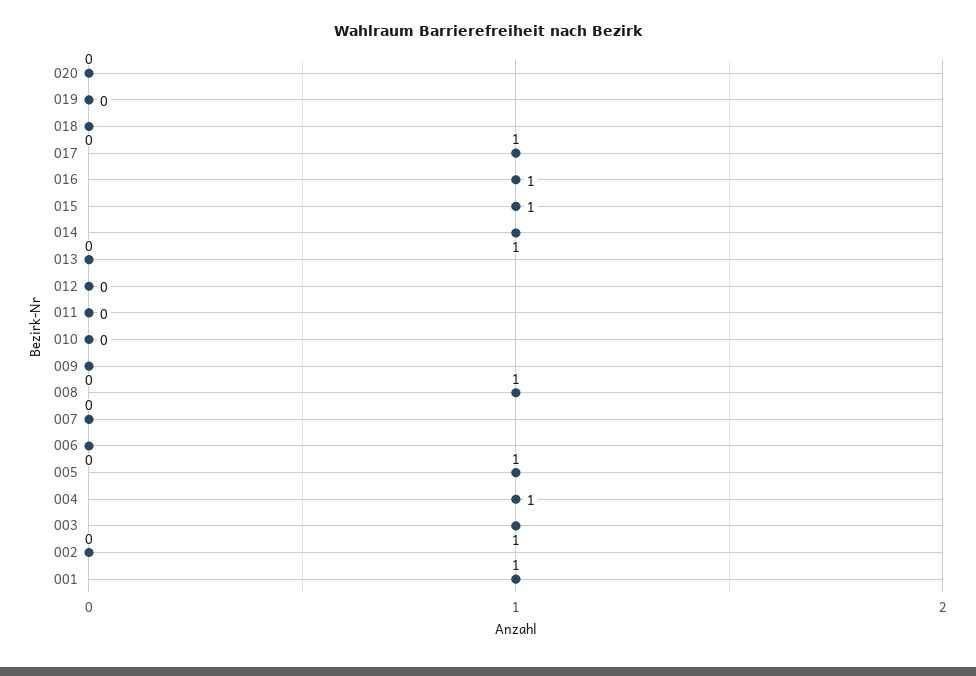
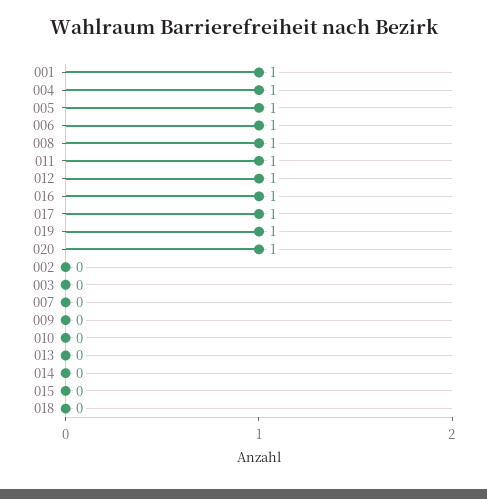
020: 0 -> 1
019: 0 -> 1
015: 1 -> 0
014: 1 -> 0
012: 0 -> 1
011: 0 -> 1
006: 0 -> 1
003: 1 -> 0

